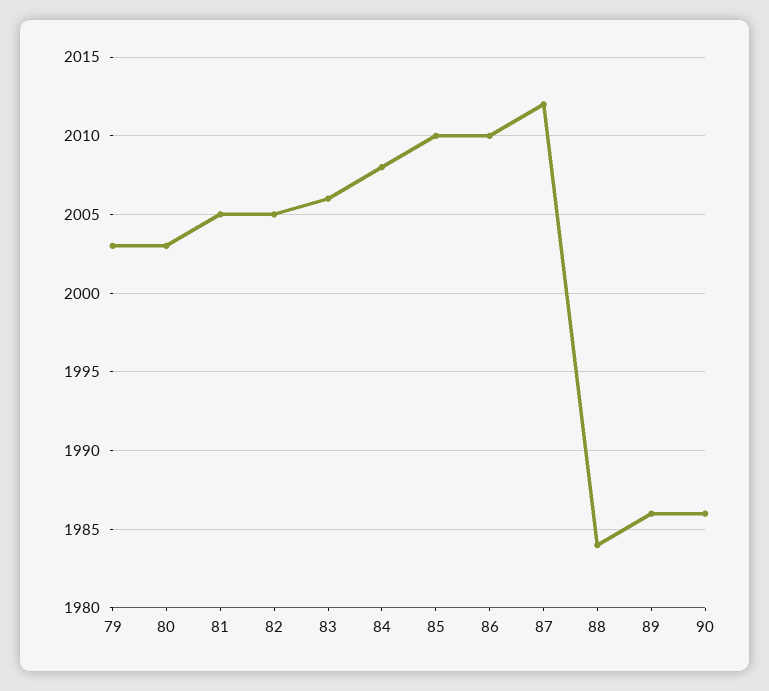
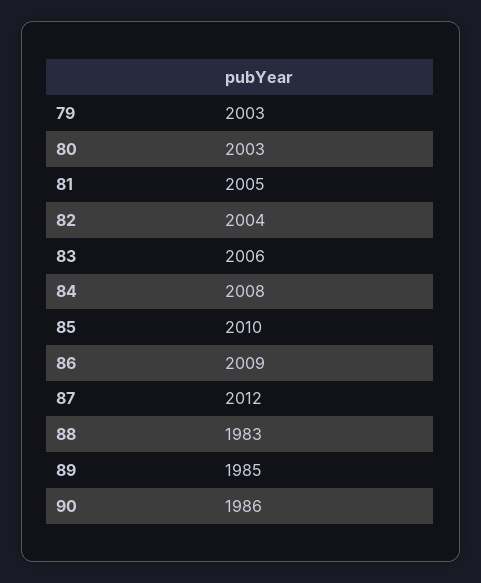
82: 2005 -> 2004
86: 2010 -> 2009
88: 1984 -> 1983
89: 1986 -> 1985

